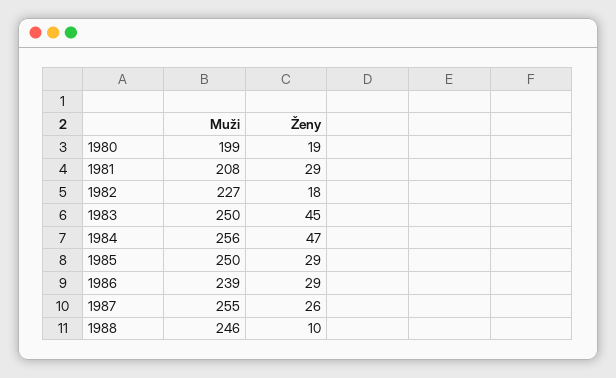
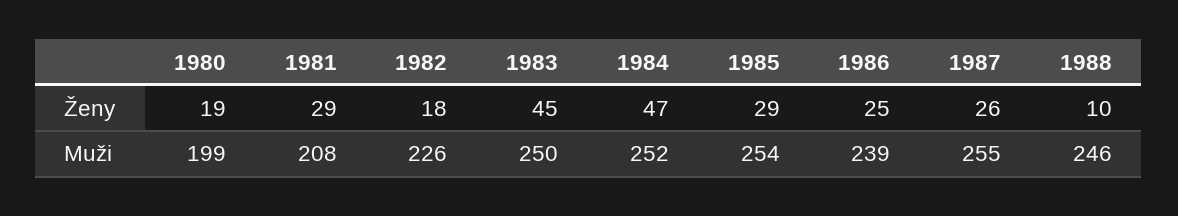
Muži, 1982: 227 -> 226
Muži, 1984: 256 -> 252
Muži, 1985: 250 -> 254
Ženy, 1986: 29 -> 25

